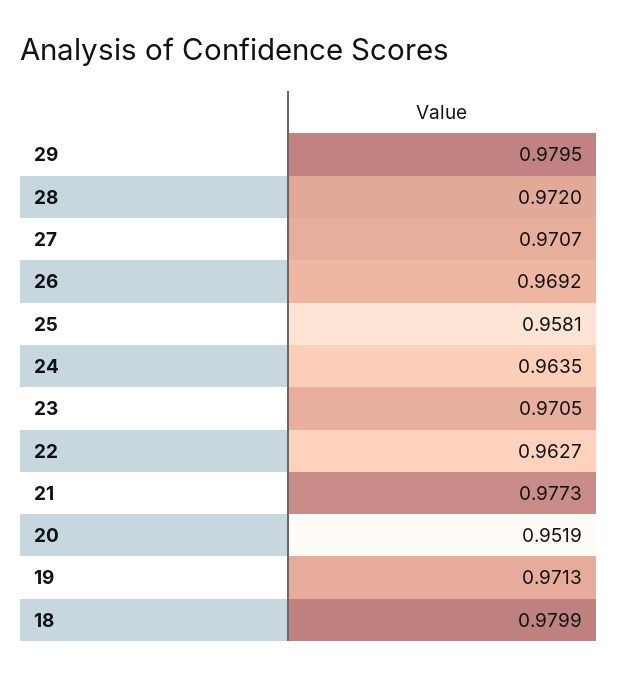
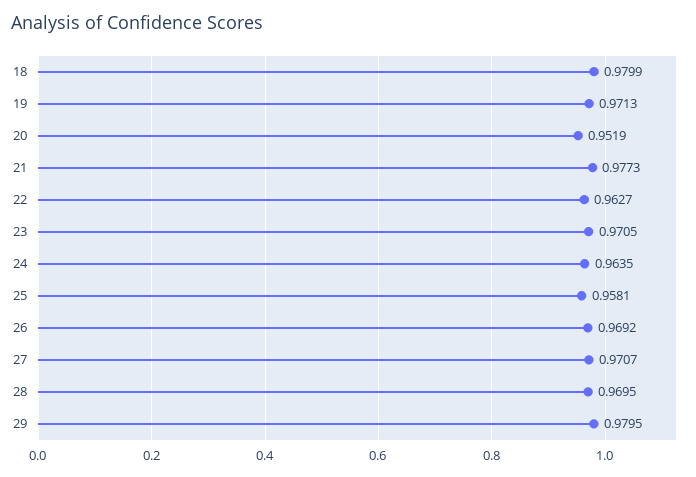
28: 0.972 -> 0.9695

